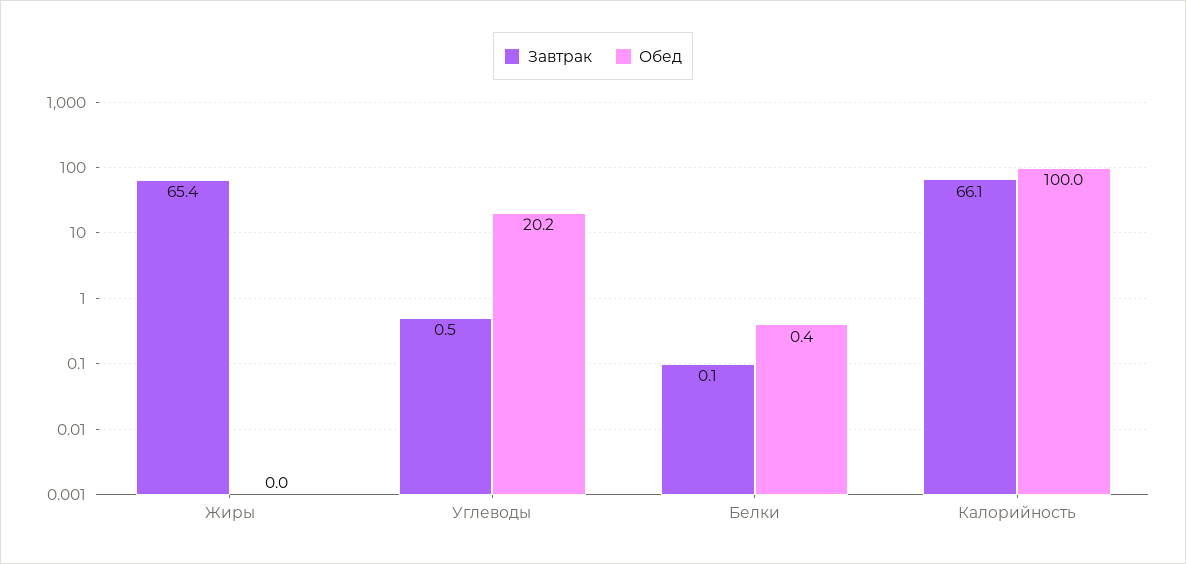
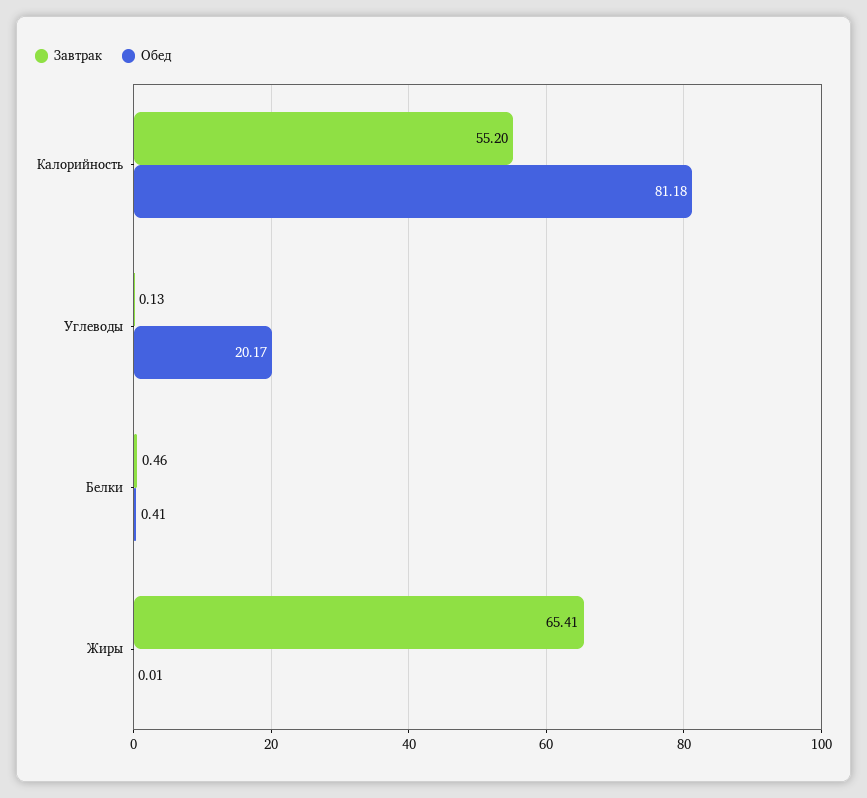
Завтрак, Углеводы: 0.5 -> 0.13
Завтрак, Белки: 0.1 -> 0.46
Завтрак, Калорийность: 66.1 -> 55.2
Обед, Калорийность: 100 -> 81.18

